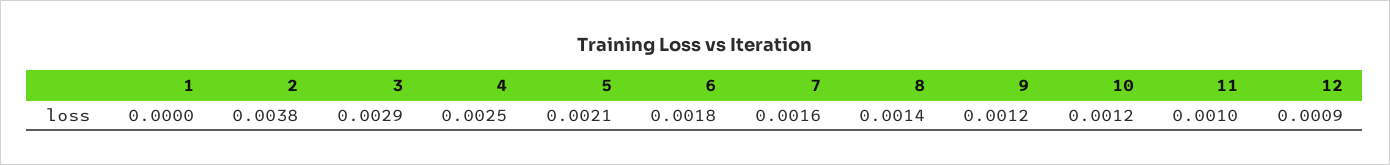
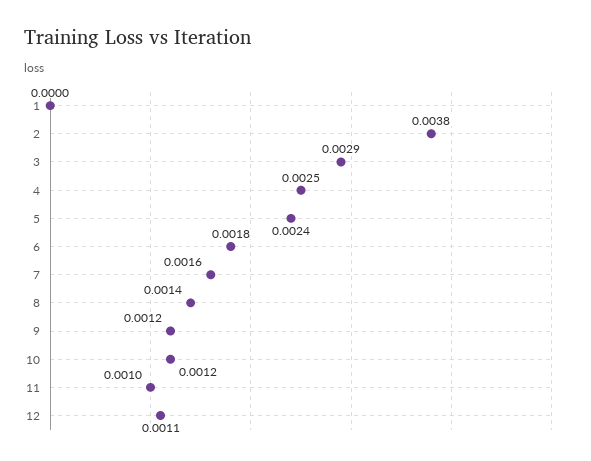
5: 0.0021 -> 0.0024
12: 0.0009 -> 0.0011

